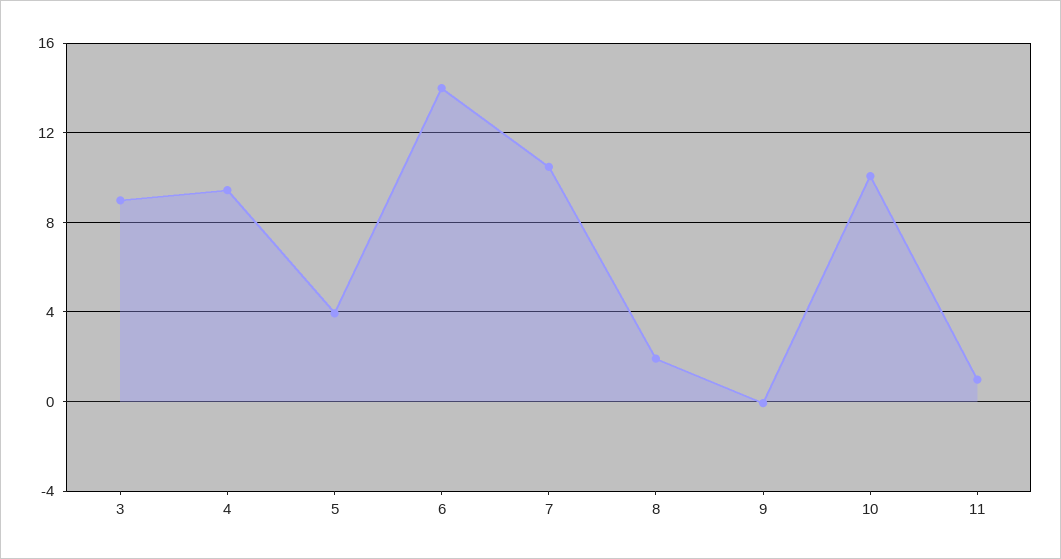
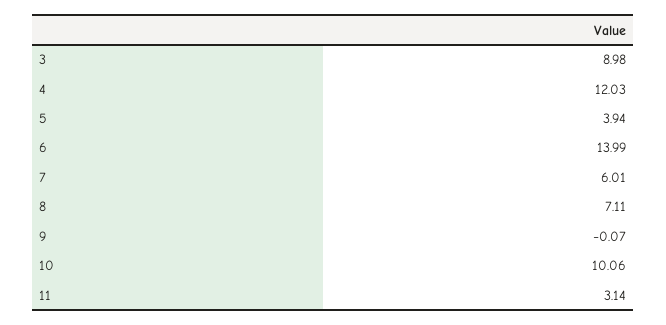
4: 9.5 -> 12.03
7: 10.5 -> 6.01
8: 2 -> 7.11
11: 1 -> 3.14

